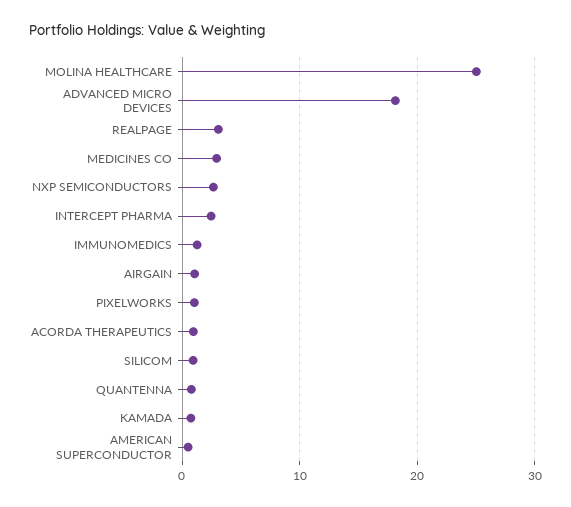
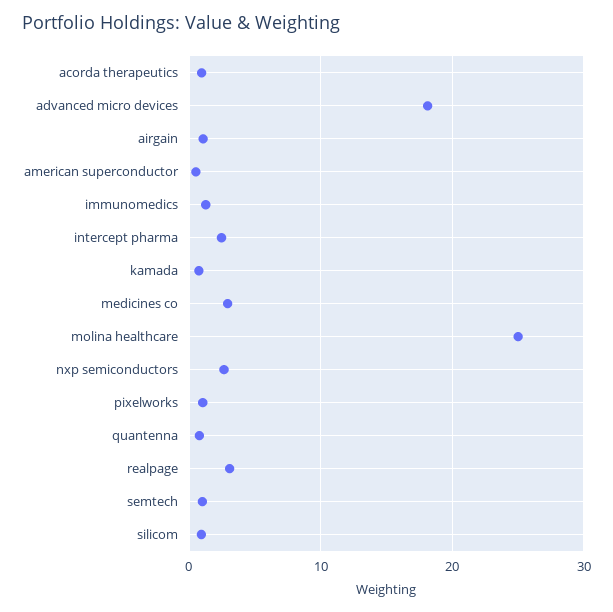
semtech: none -> 1

